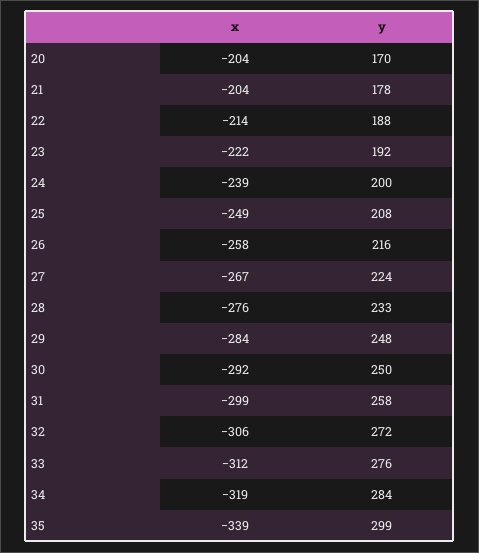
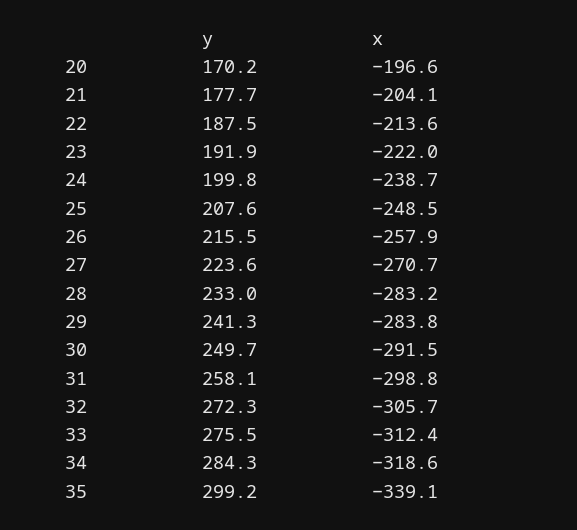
x, 20: -204 -> -196.6
x, 27: -267 -> -270.7
x, 28: -276 -> -283.2
y, 29: 248 -> 241.3

